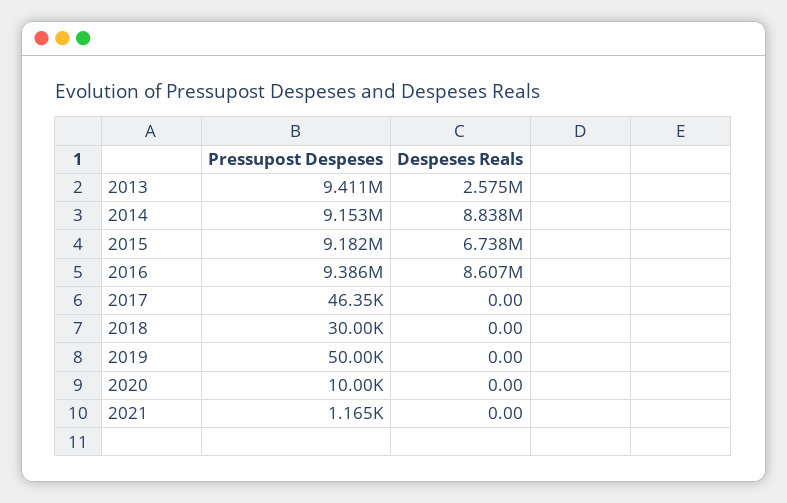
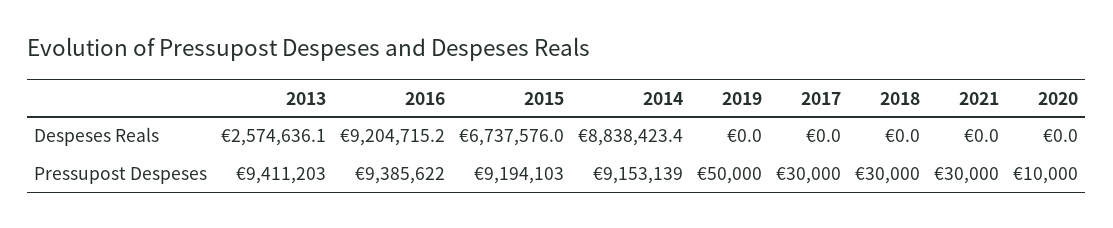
Pressupost Despeses, 2015: 9182000 -> 9194103
Despeses Reals, 2016: 8607000 -> 9204715.2
Pressupost Despeses, 2017: 46350 -> 30000
Pressupost Despeses, 2021: 1165 -> 30000

